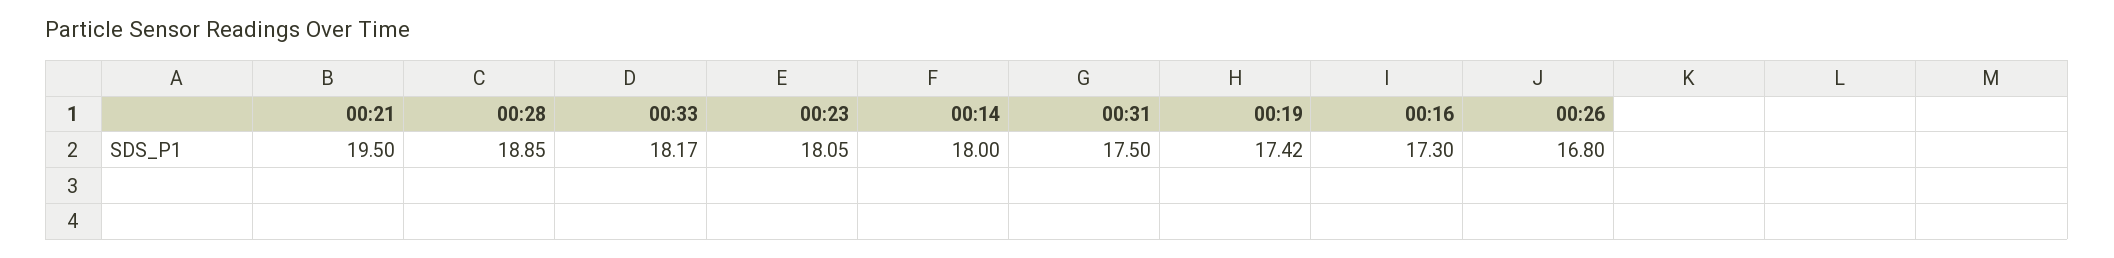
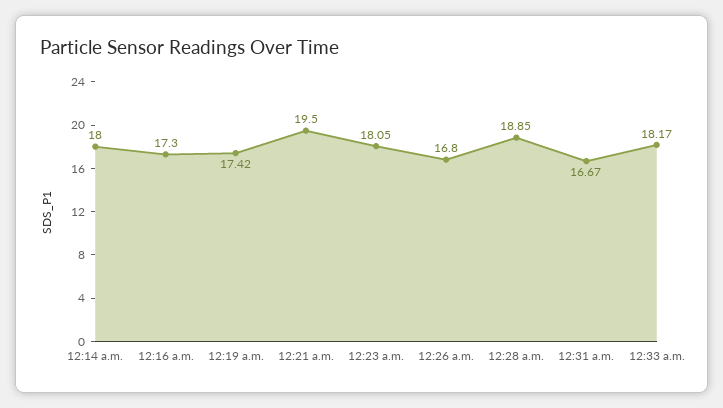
00:31: 17.5 -> 16.67

